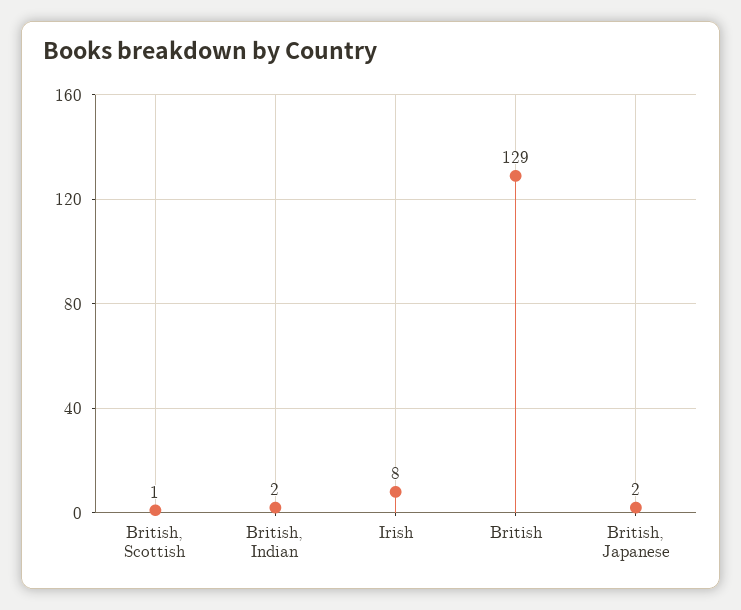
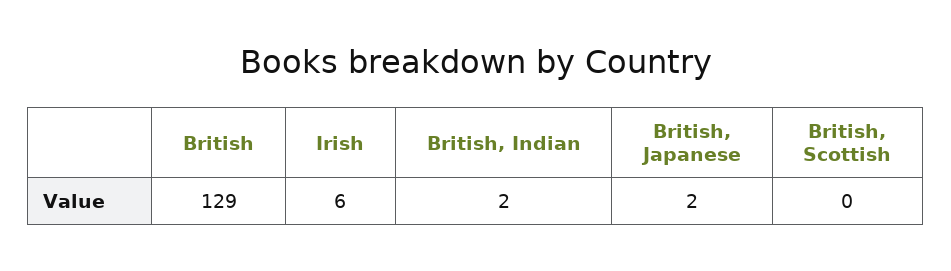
British, Scottish: 1 -> 0
Irish: 8 -> 6

